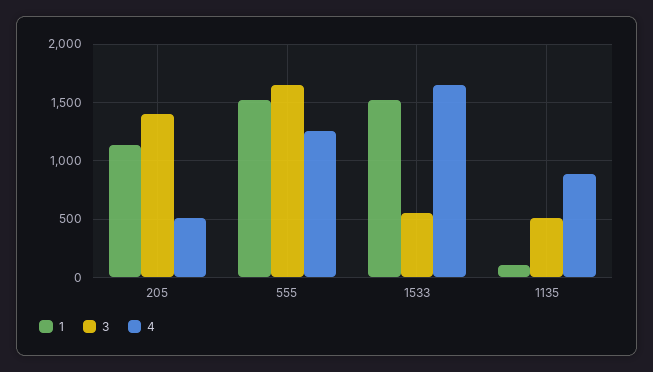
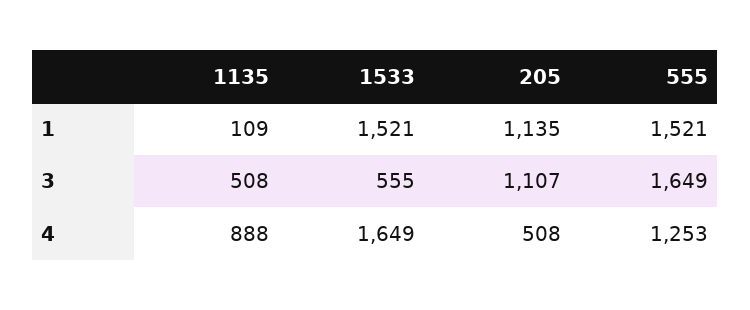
3, 205: 1400 -> 1107

